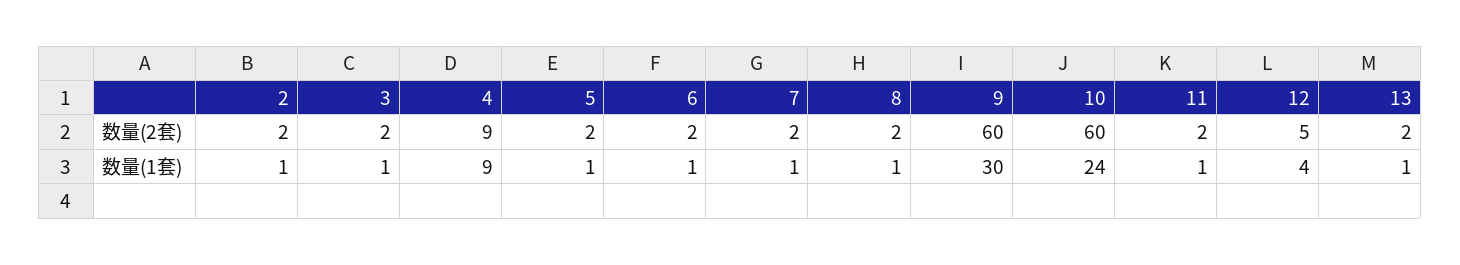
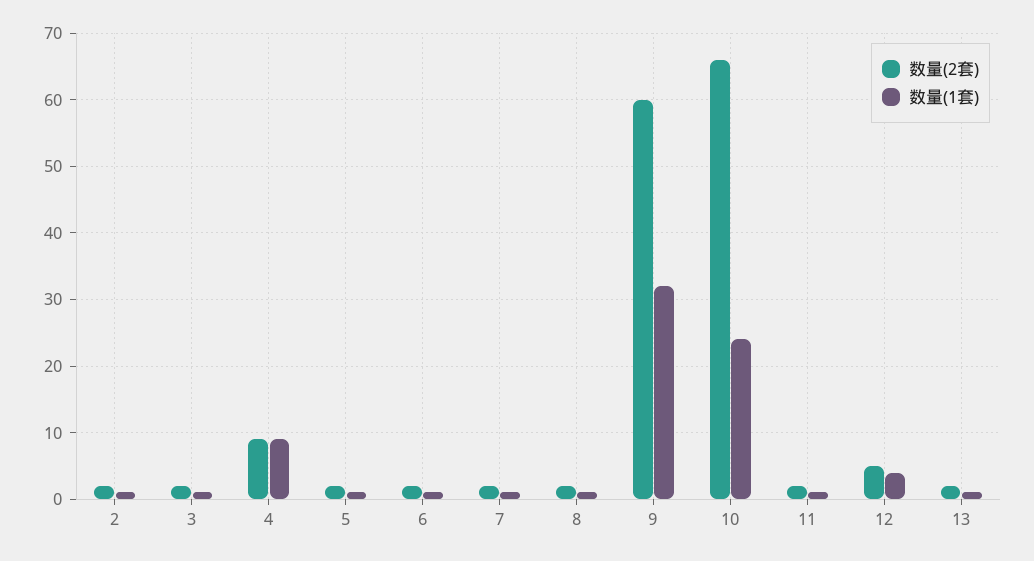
数量(2套), 10: 60 -> 66
数量(1套), 9: 30 -> 32

